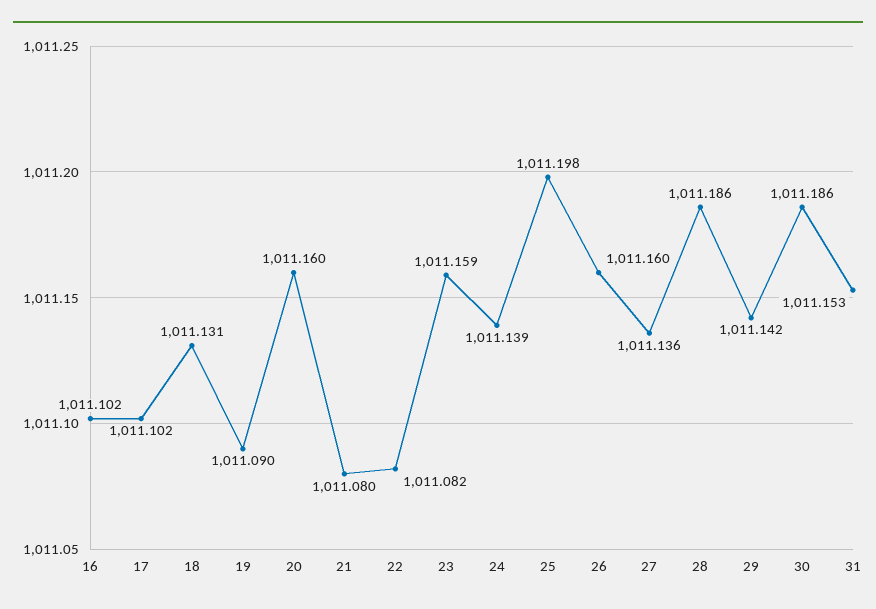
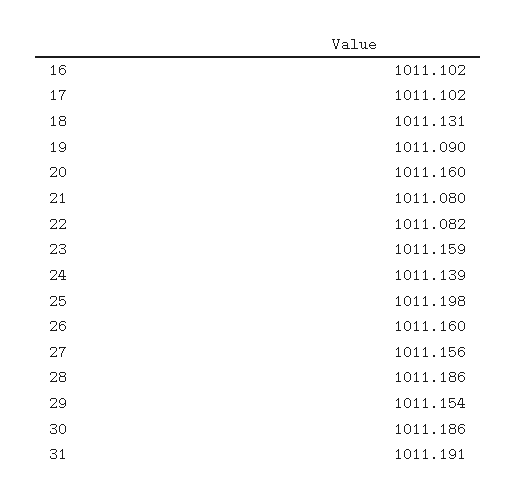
27: 1011.136 -> 1011.156
29: 1011.142 -> 1011.154
31: 1011.153 -> 1011.191

